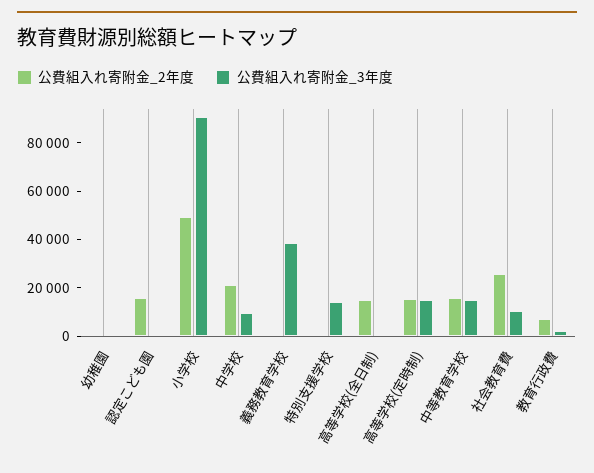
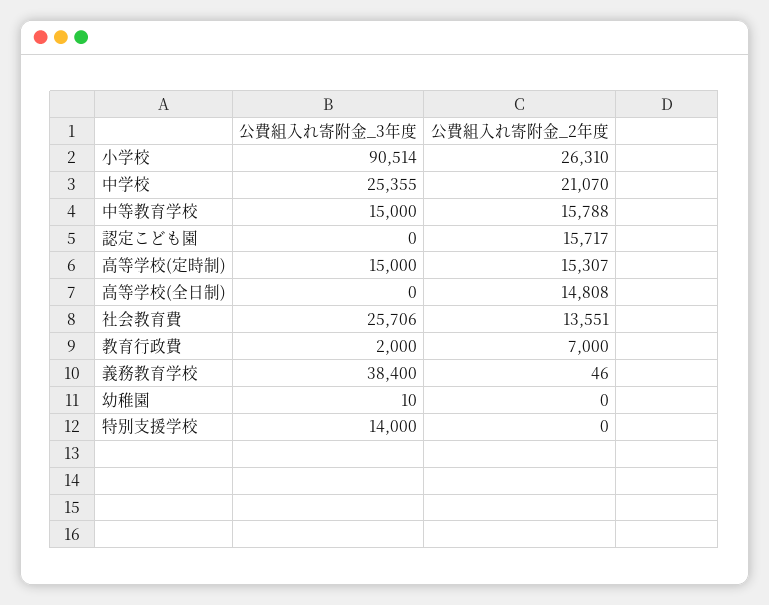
公費組入れ寄附金_2年度, 小学校: 50000 -> 26310
公費組入れ寄附金_3年度, 中学校: 10000 -> 25355
公費組入れ寄附金_2年度, 社会教育費: 25000 -> 13551
公費組入れ寄附金_3年度, 社会教育費: 10000 -> 25706

